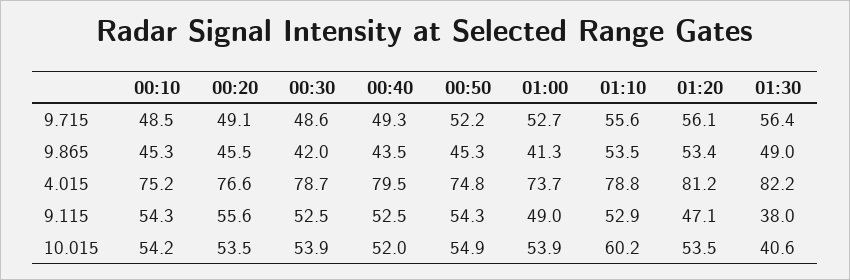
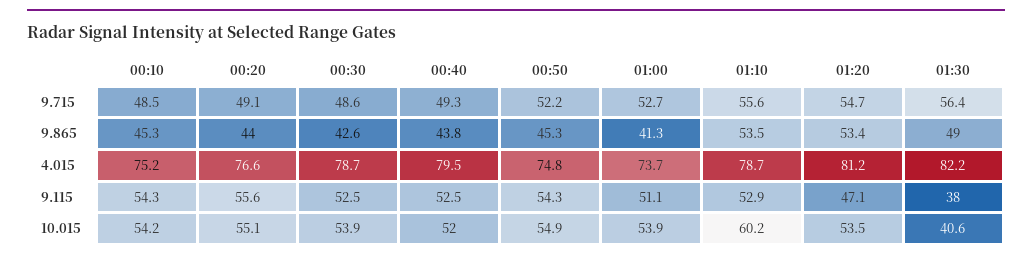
01:20, 9.715: 56.1 -> 54.7
00:20, 9.865: 45.5 -> 44
00:30, 9.865: 42 -> 42.6
00:40, 9.865: 43.5 -> 43.8
01:10, 4.015: 78.8 -> 78.7
01:00, 9.115: 49 -> 51.1
00:20, 10.015: 53.5 -> 55.1

